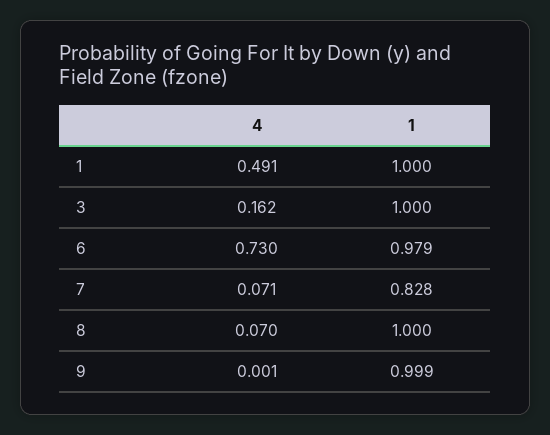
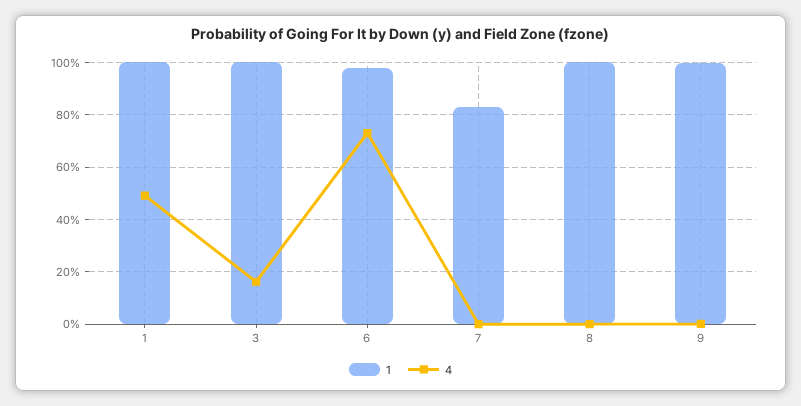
4, 7: 0.071 -> 0
4, 8: 0.07 -> 0

